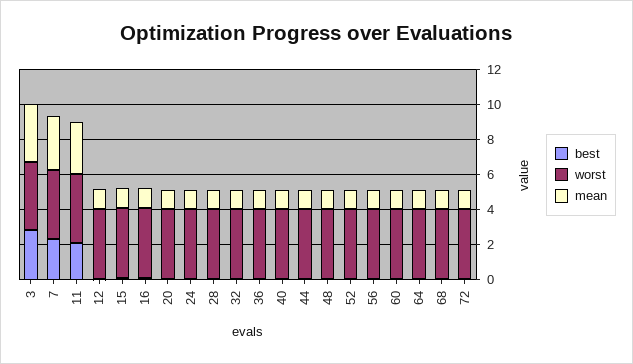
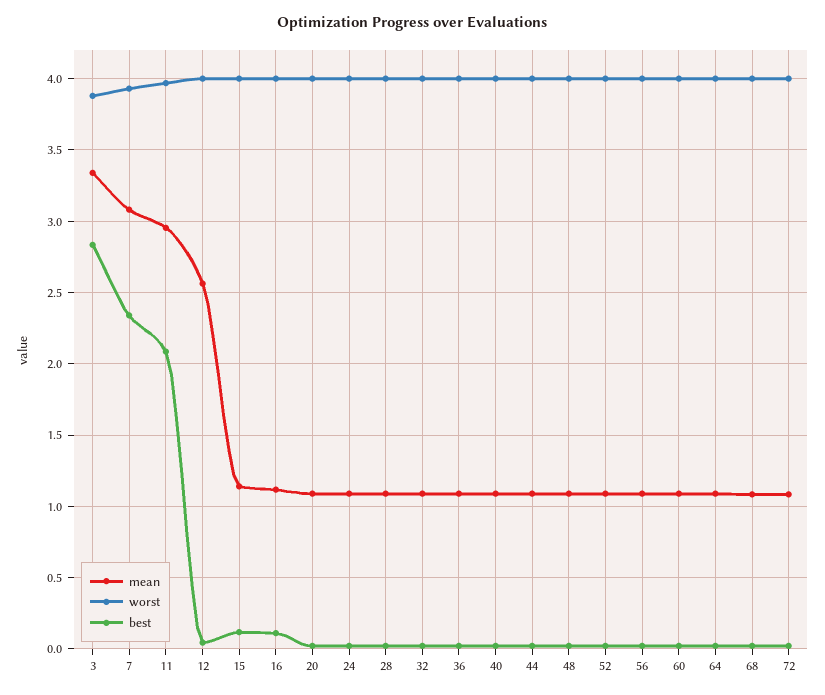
mean, 12: 1 -> 2.55

